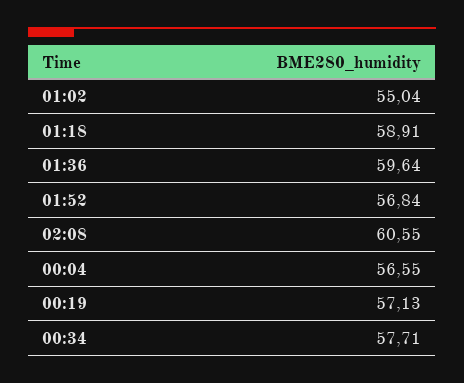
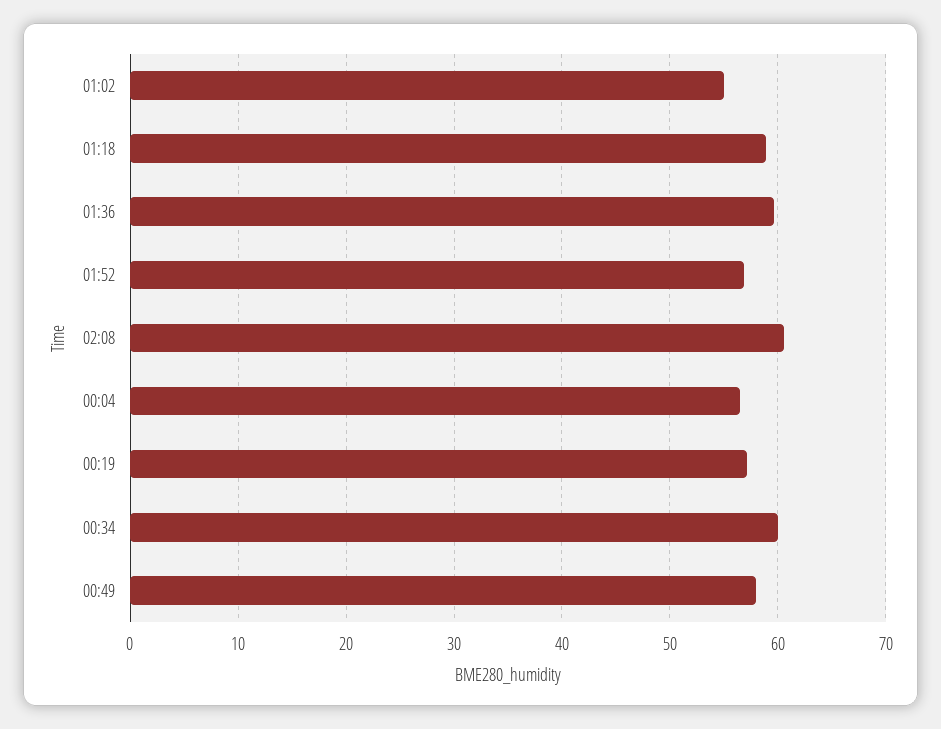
00:34: 57.71 -> 60
00:49: none -> 58

